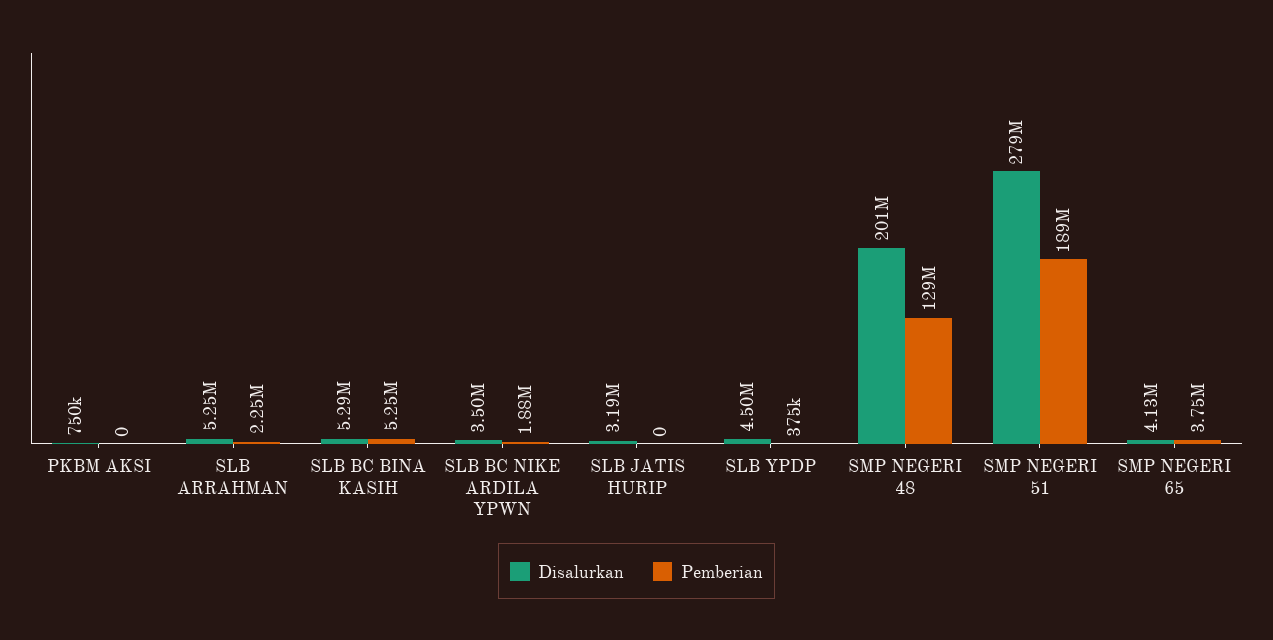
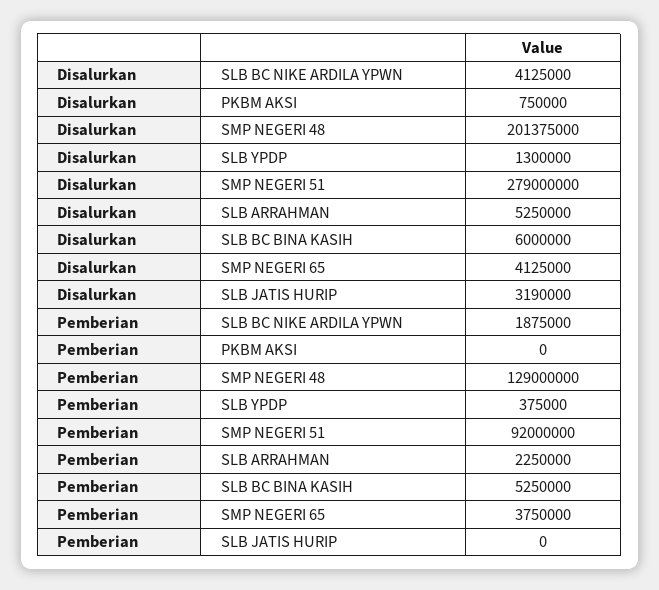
Disalurkan, SLB BC BINA KASIH: 5290000 -> 6000000
Disalurkan, SLB BC NIKE ARDILA YPWN: 3500000 -> 4125000
Disalurkan, SLB YPDP: 4500000 -> 1300000
Pemberian, SMP NEGERI 51: 189000000 -> 92000000

